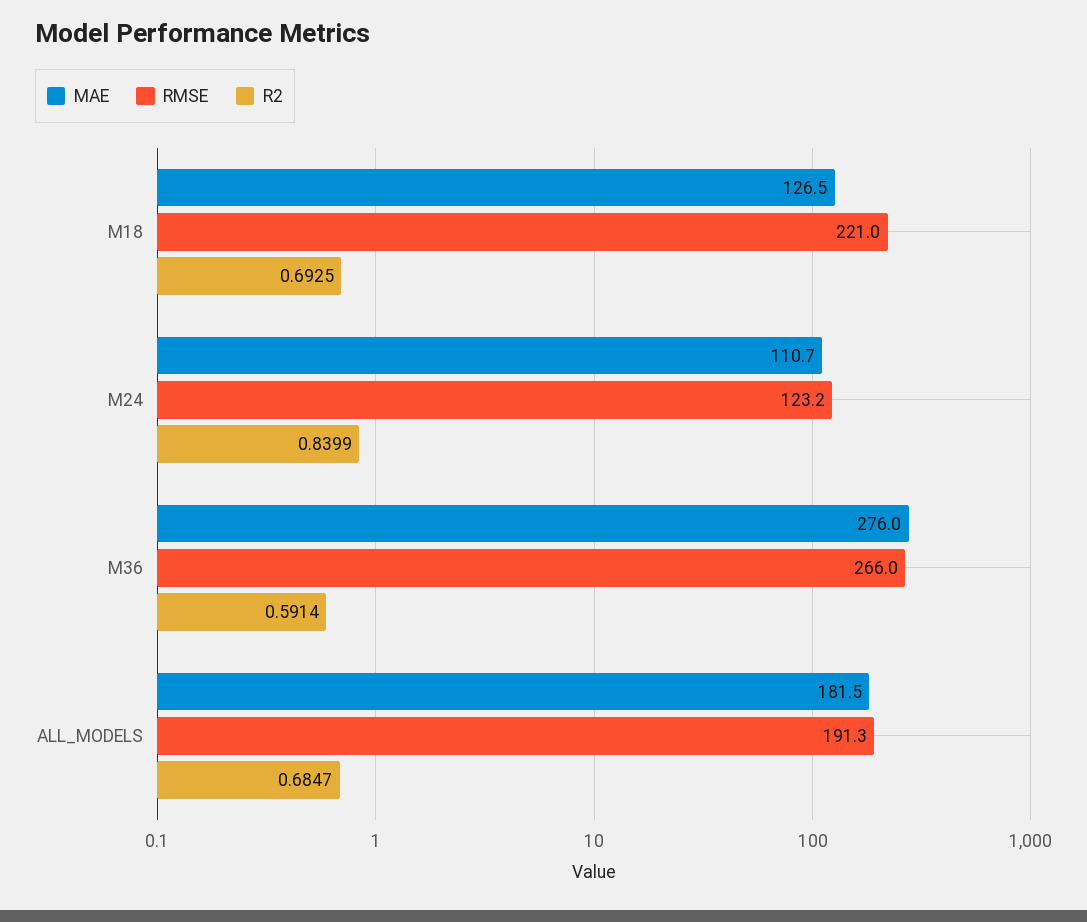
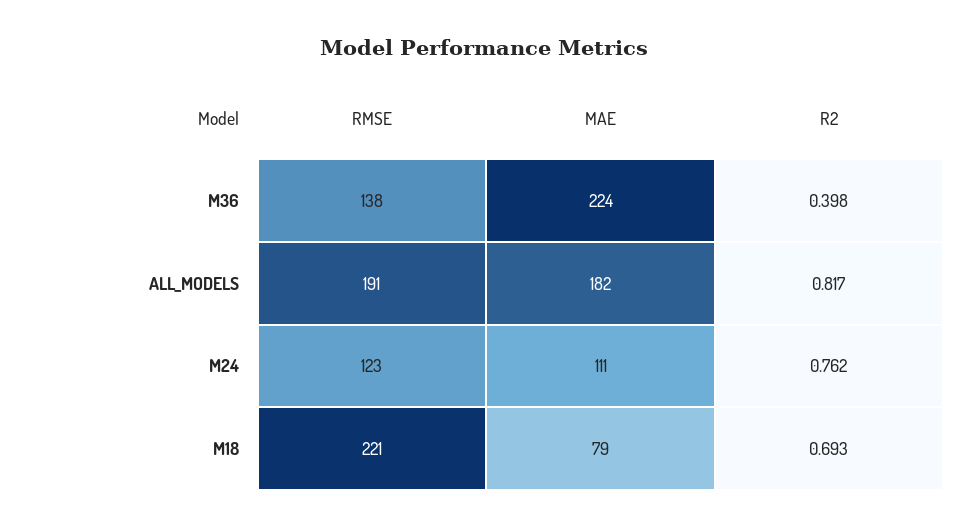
MAE, M18: 126.5 -> 79
R2, M24: 0.8399 -> 0.762
MAE, M36: 276 -> 224
RMSE, M36: 266 -> 138
R2, M36: 0.5914 -> 0.398
R2, ALL_MODELS: 0.6847 -> 0.817

